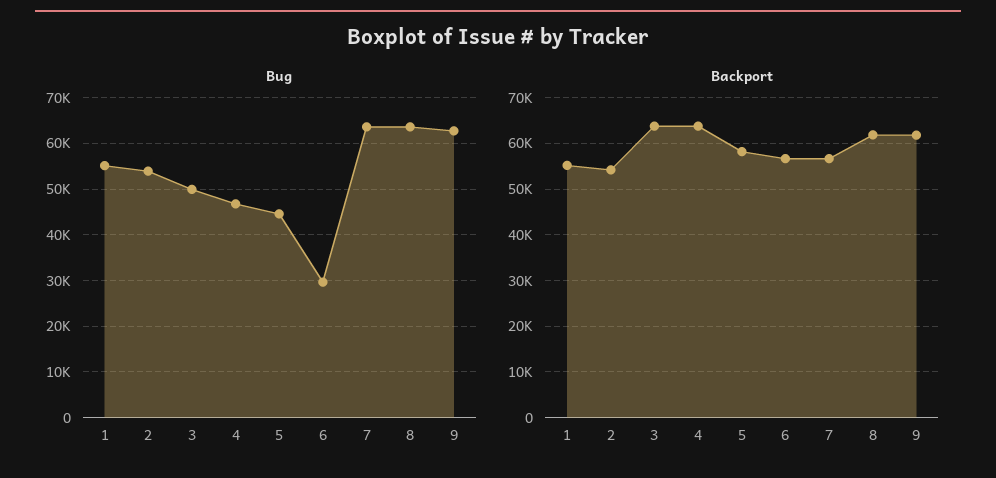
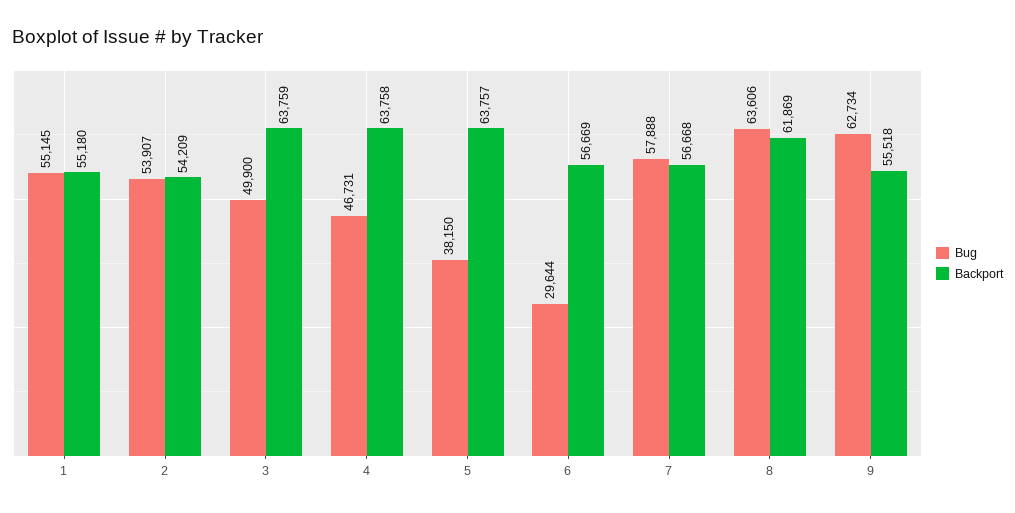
Bug, 5: 44000 -> 38150
Bug, 7: 64000 -> 57888
Backport, 5: 58000 -> 63757
Backport, 9: 62000 -> 55518

